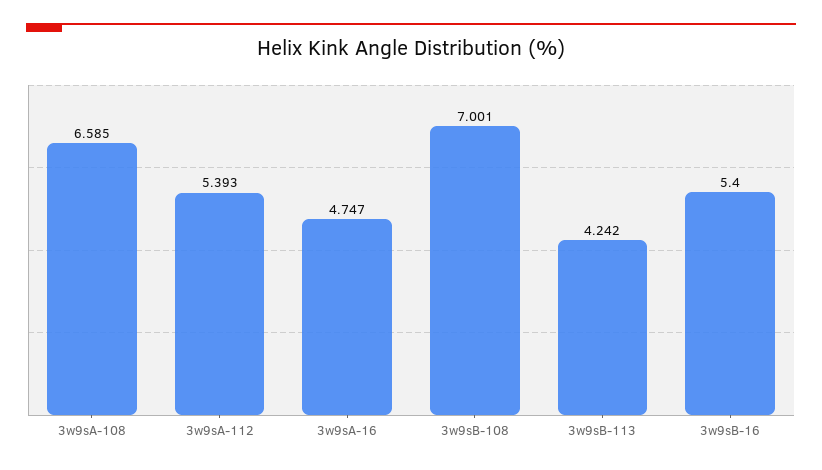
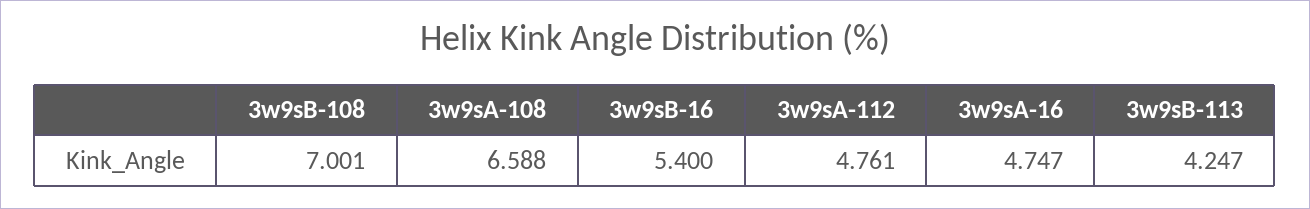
3w9sA-108: 6.585 -> 6.588
3w9sA-112: 5.393 -> 4.761
3w9sB-113: 4.242 -> 4.247

